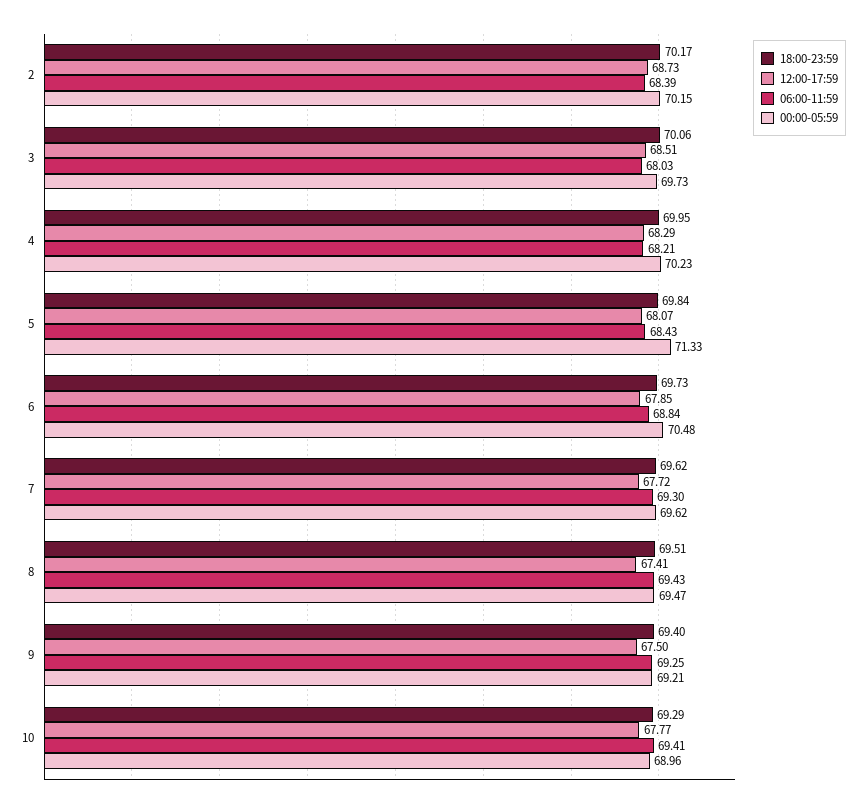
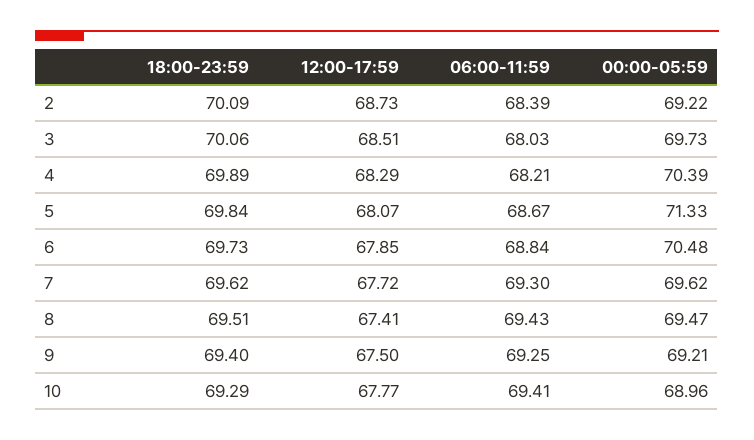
18:00-23:59, 2: 70.17 -> 70.09
00:00-05:59, 2: 70.15 -> 69.22
18:00-23:59, 4: 69.95 -> 69.89
00:00-05:59, 4: 70.23 -> 70.39
06:00-11:59, 5: 68.43 -> 68.67

